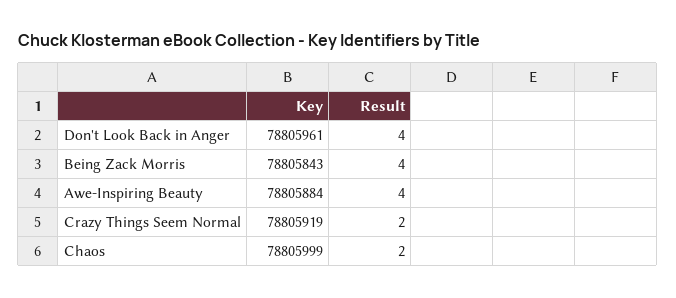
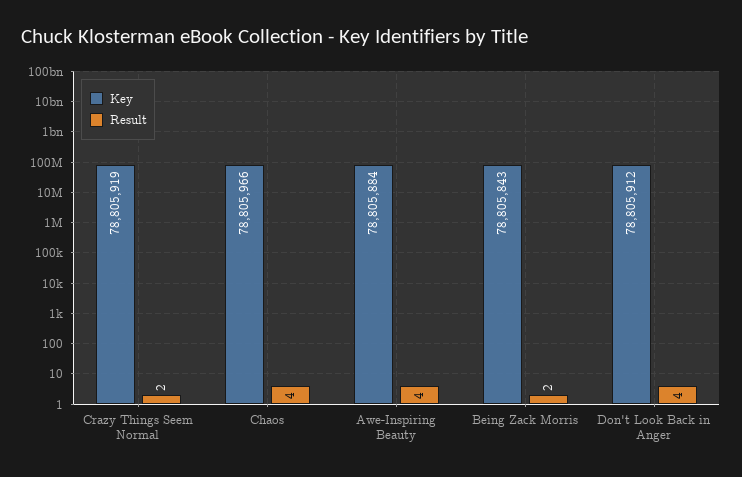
Key, Don't Look Back in Anger: 78805961 -> 78805912
Result, Being Zack Morris: 4 -> 2
Key, Chaos: 78805999 -> 78805966
Result, Chaos: 2 -> 4

